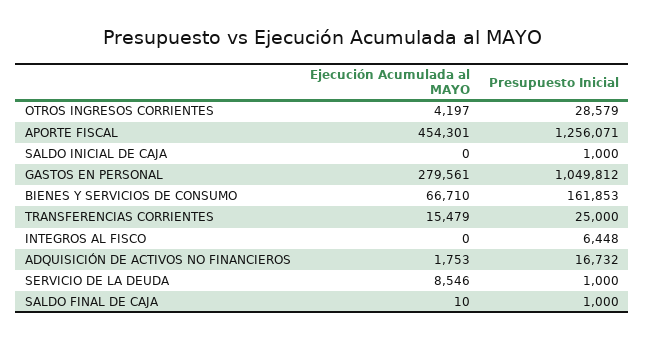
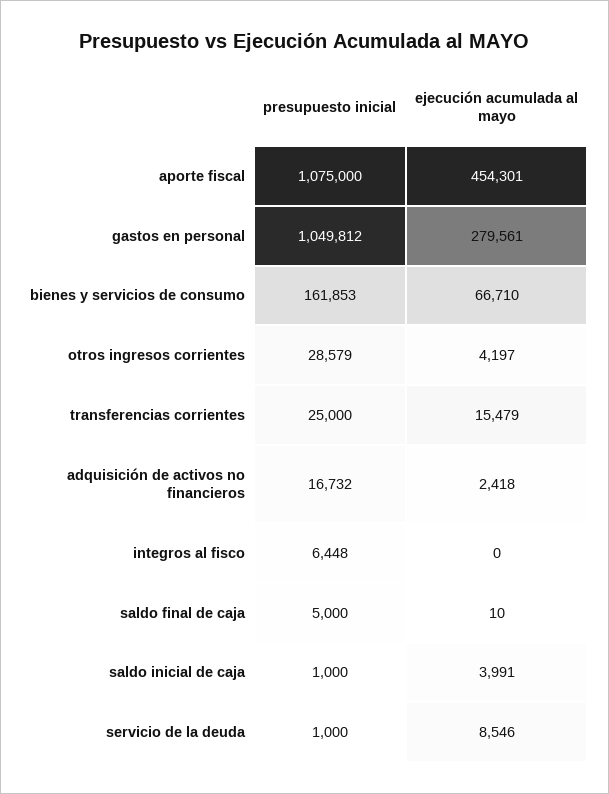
Presupuesto Inicial, APORTE FISCAL: 1256071 -> 1075000
Ejecución Acumulada al MAYO, SALDO INICIAL DE CAJA: 0 -> 3991
Ejecución Acumulada al MAYO, ADQUISICIÓN DE ACTIVOS NO FINANCIEROS: 1753 -> 2418
Presupuesto Inicial, SALDO FINAL DE CAJA: 1000 -> 5000

